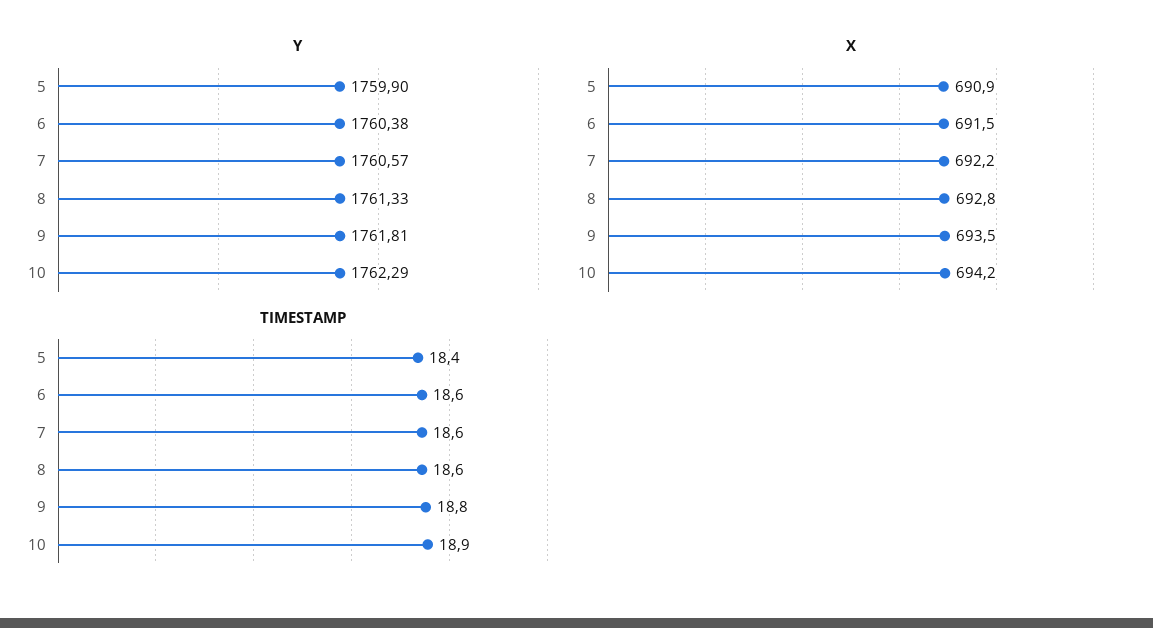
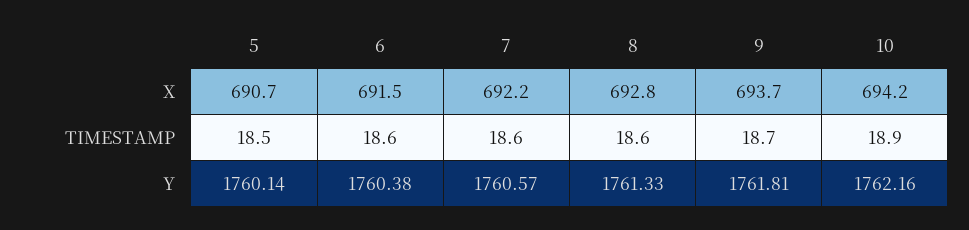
Y, 5: 1759.9 -> 1760.14
Y, 10: 1762.29 -> 1762.16
X, 5: 690.9 -> 690.7
X, 9: 693.5 -> 693.7
TIMESTAMP, 5: 18.4 -> 18.5
TIMESTAMP, 9: 18.8 -> 18.7

